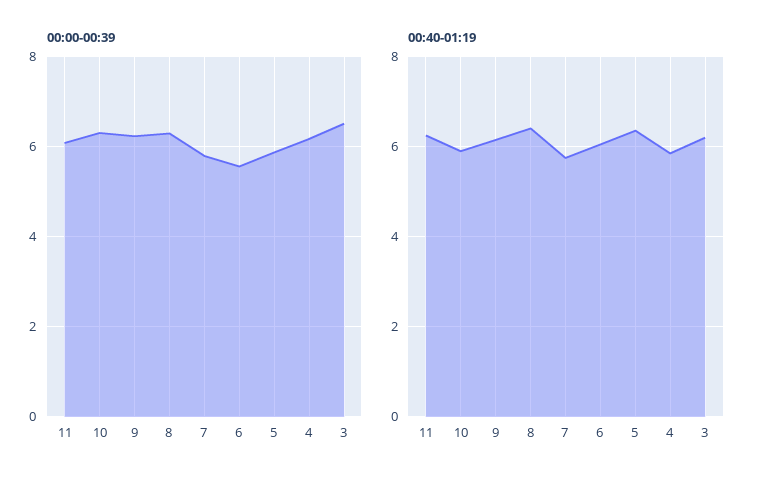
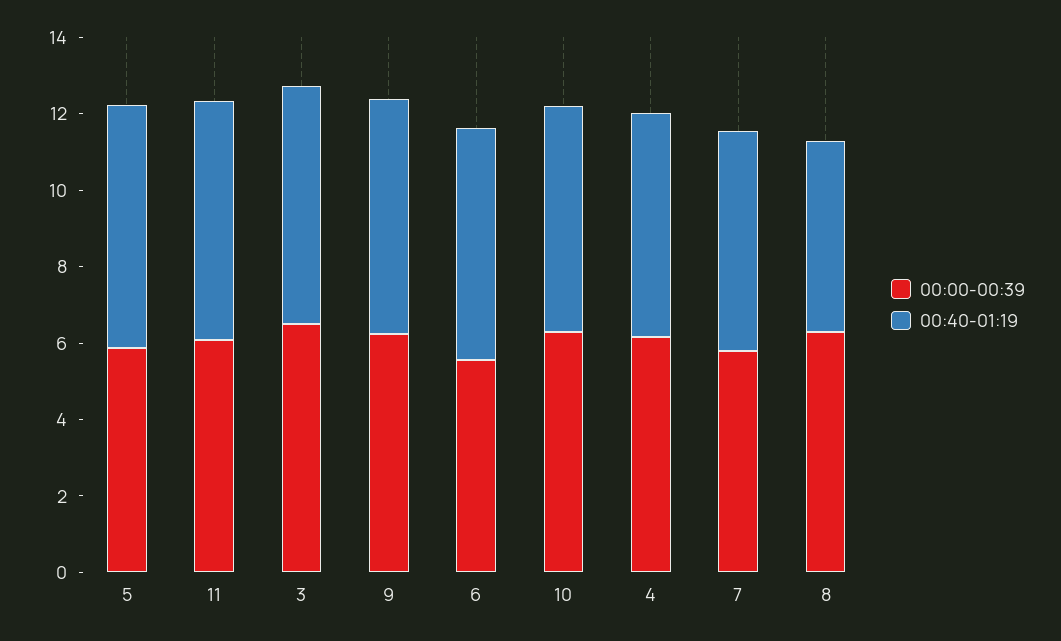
00:40-01:19, 8: 6.4 -> 5

